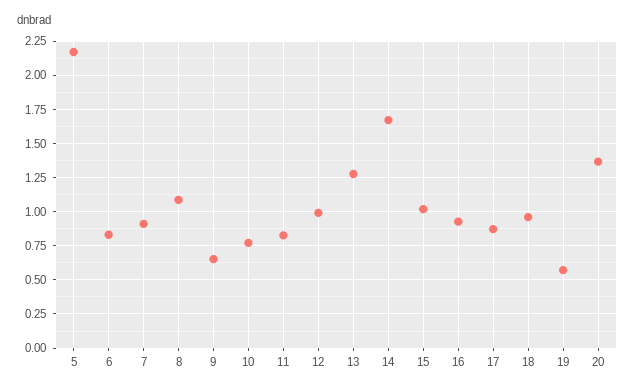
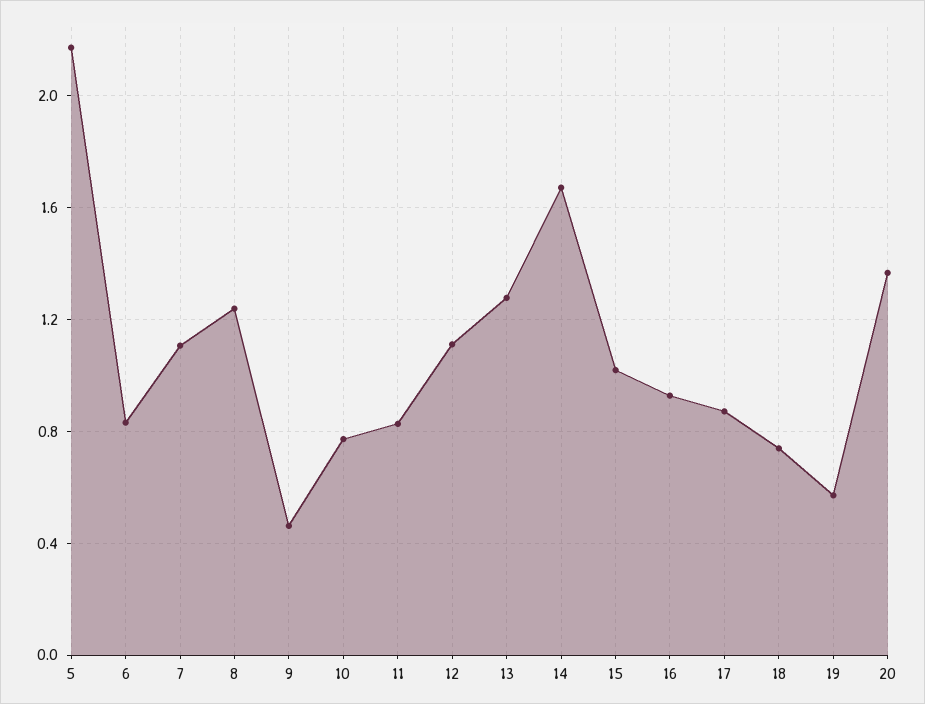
7: 0.9 -> 1.1
8: 1.1 -> 1.25
9: 0.65 -> 0.45
12: 1 -> 1.1
18: 0.95 -> 0.75

